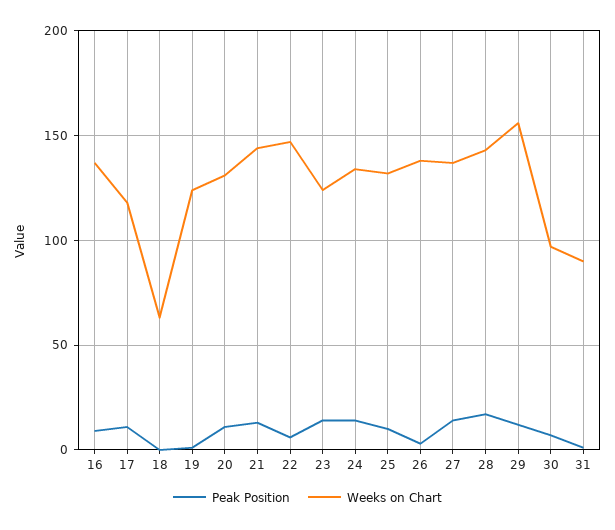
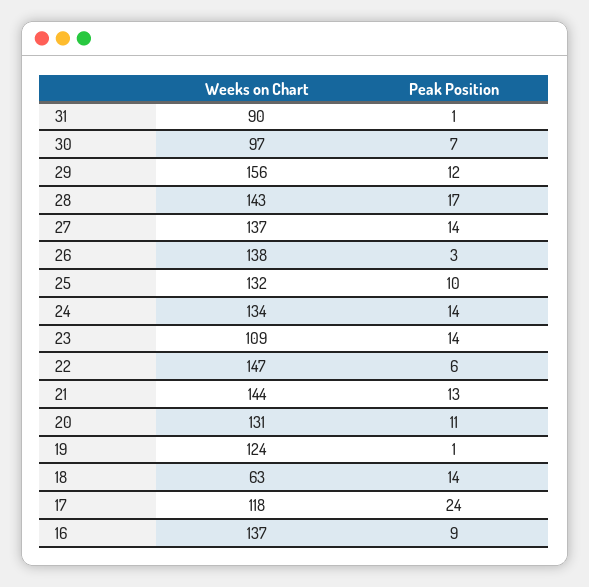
Peak Position, 17: 10 -> 24
Peak Position, 18: 0 -> 14
Weeks on Chart, 23: 125 -> 109

